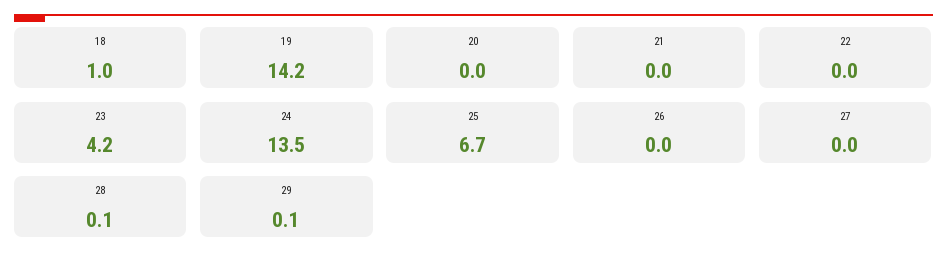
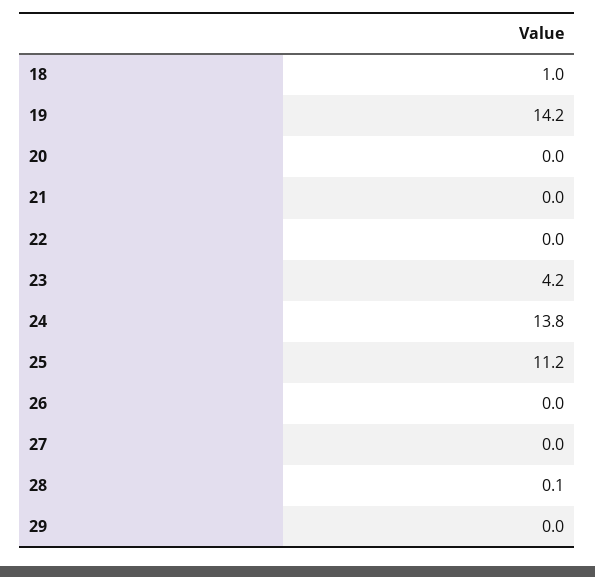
24: 13.5 -> 13.8
25: 6.7 -> 11.2
29: 0.1 -> 0

